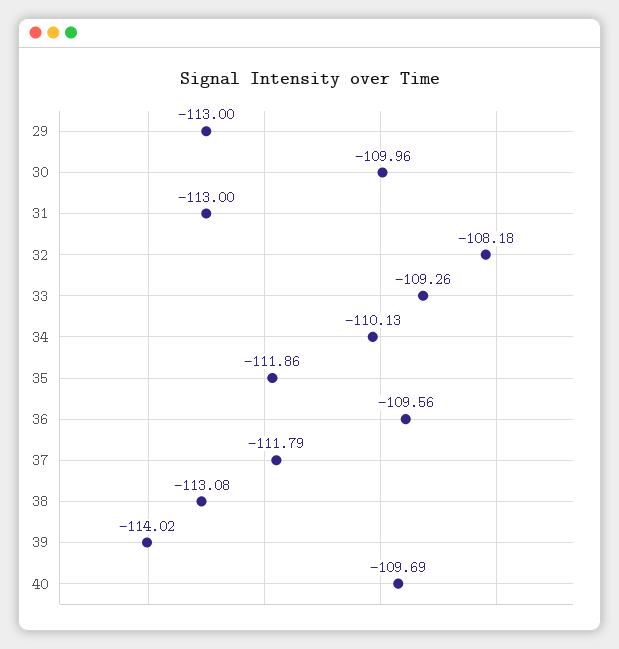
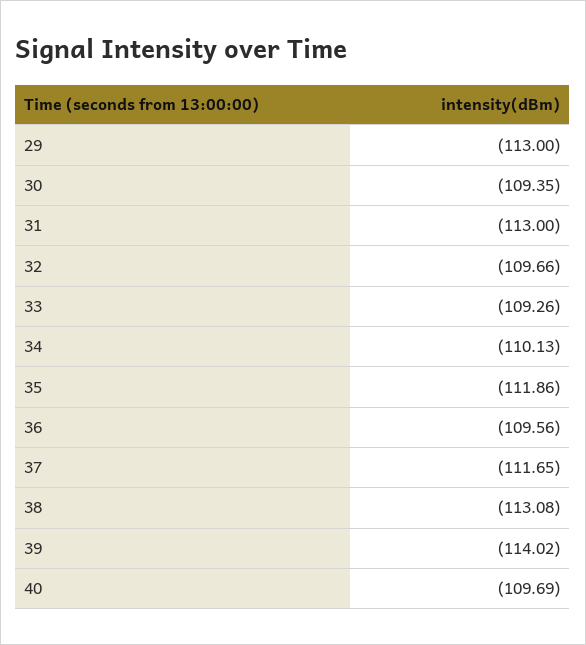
30: -109.96 -> -109.35
32: -108.18 -> -109.66
37: -111.79 -> -111.65

